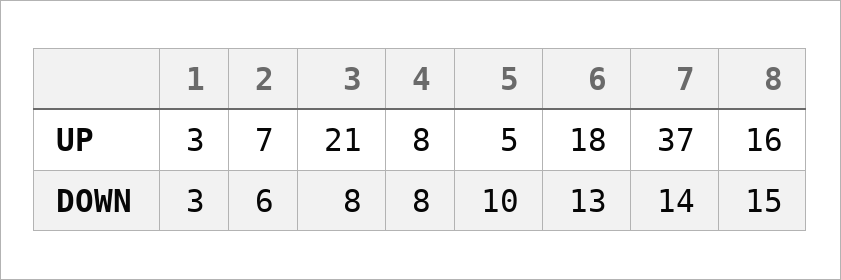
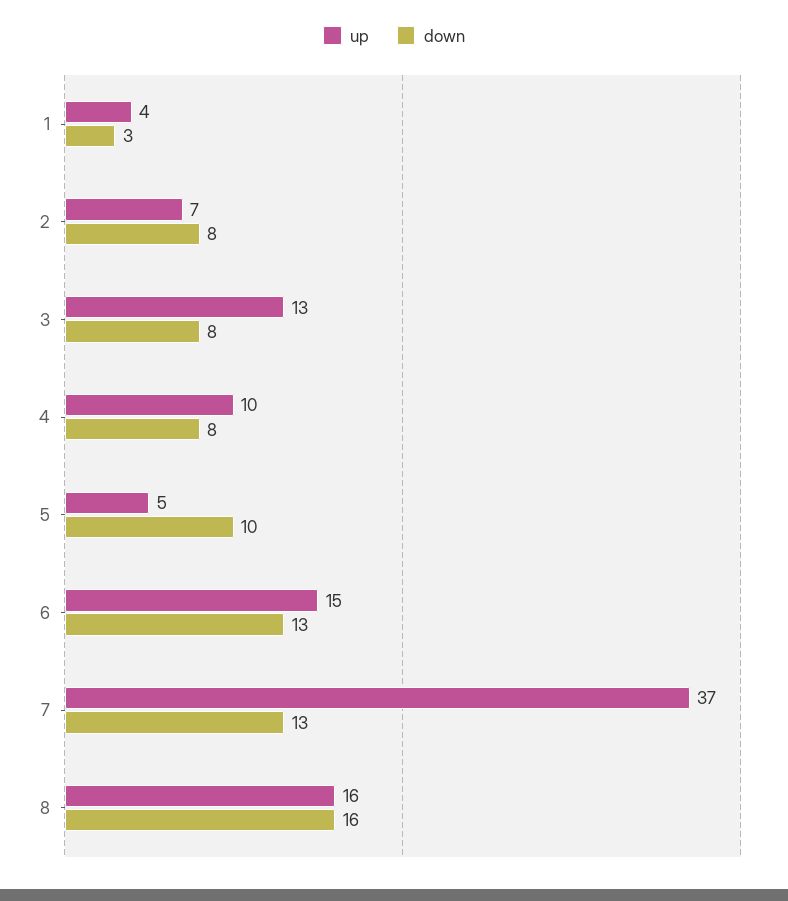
UP, 1: 3 -> 4
UP, 3: 21 -> 13
UP, 4: 8 -> 10
UP, 6: 18 -> 15
DOWN, 2: 6 -> 8
DOWN, 7: 14 -> 13
DOWN, 8: 15 -> 16

